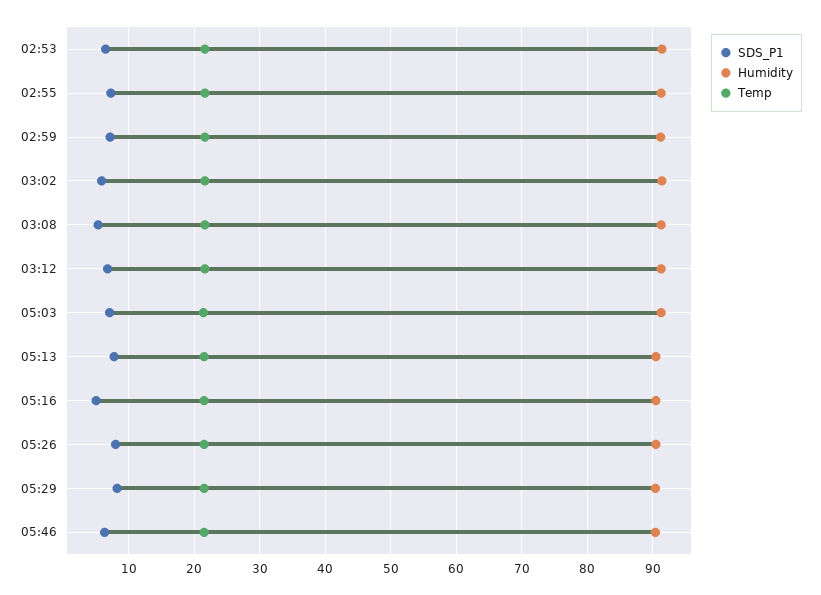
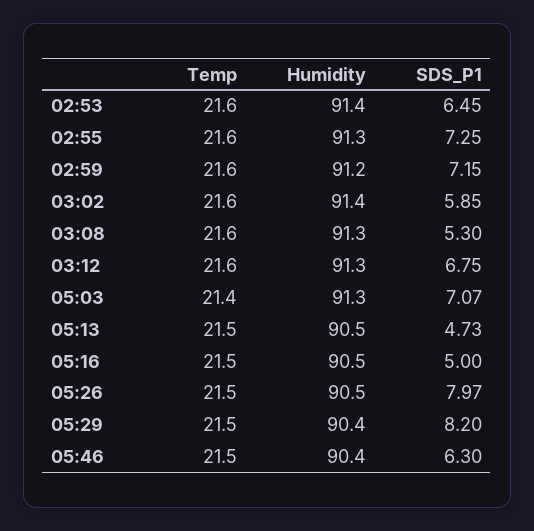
SDS_P1, 05:13: 8 -> 4.73

